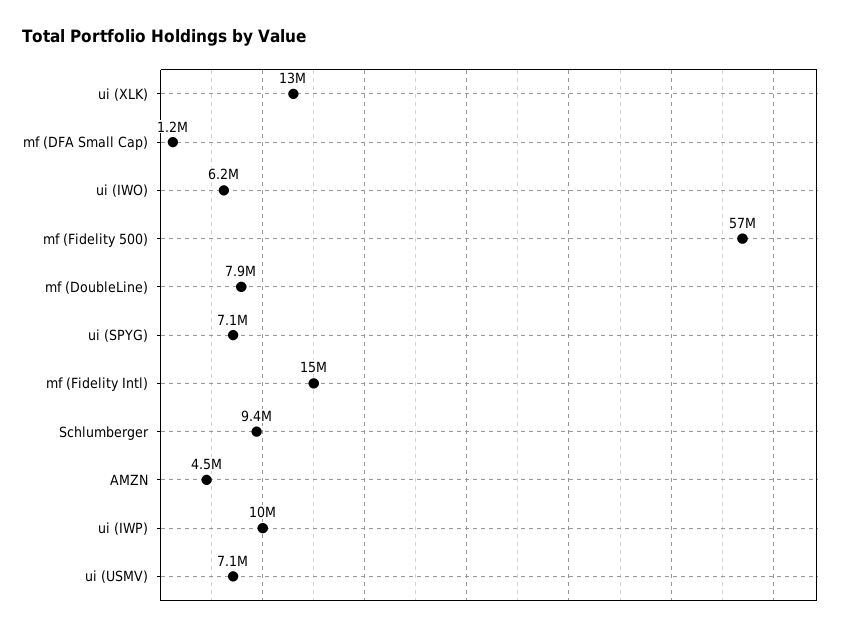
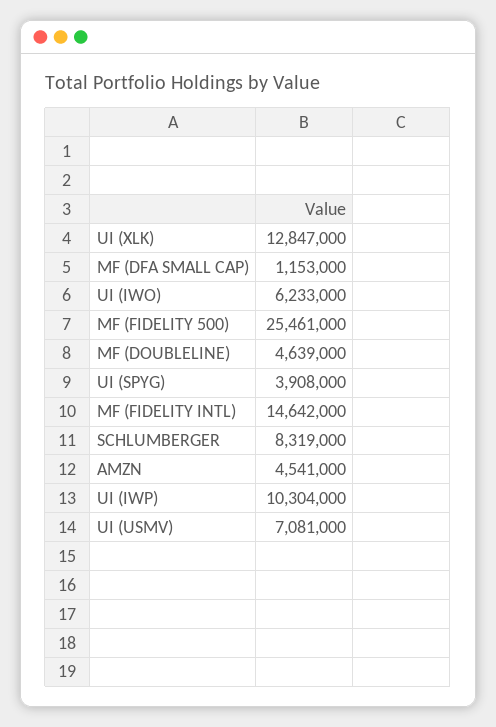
mf (Fidelity 500): 57000000 -> 25461000
mf (DoubleLine): 7900000 -> 4639000
ui (SPYG): 7100000 -> 3908000
Schlumberger: 9400000 -> 8319000

